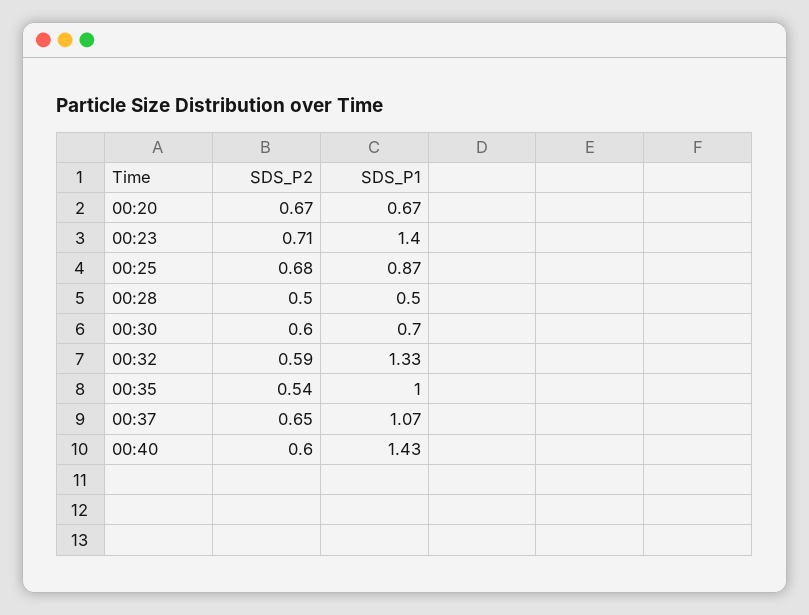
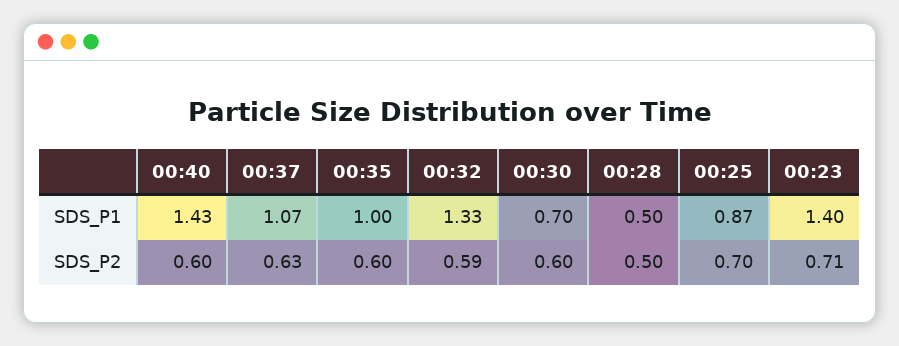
SDS_P2, 00:20: 0.67 -> none
SDS_P1, 00:20: 0.67 -> none
SDS_P2, 00:25: 0.68 -> 0.7
SDS_P2, 00:35: 0.54 -> 0.6
SDS_P2, 00:37: 0.65 -> 0.63

